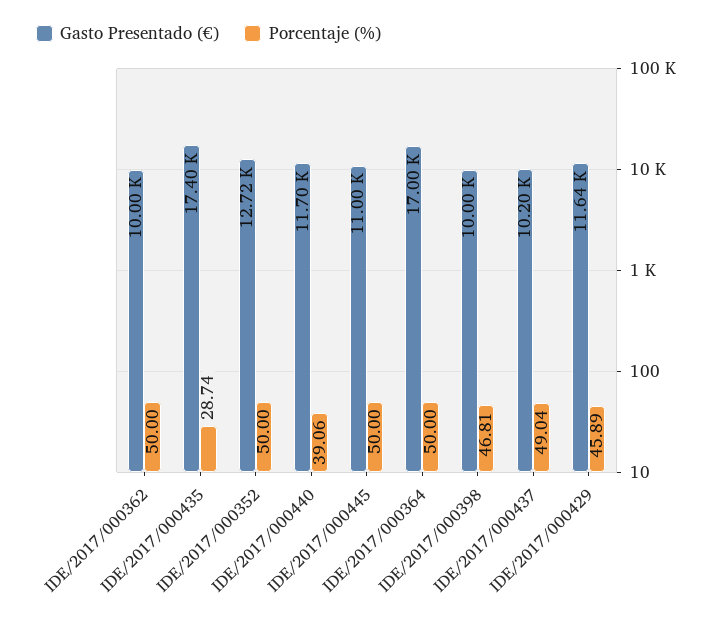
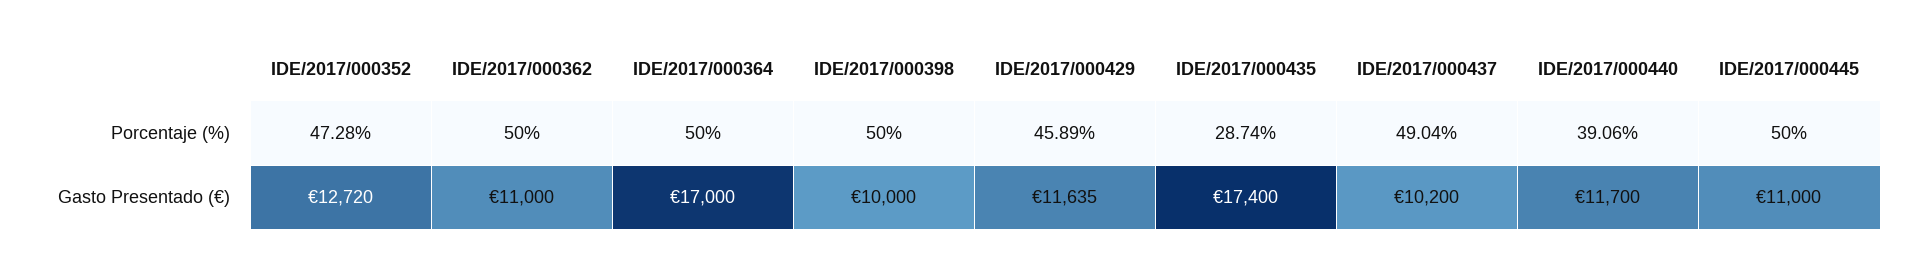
Gasto Presentado (€), IDE/2017/000362: 10000 -> 11000
Porcentaje (%), IDE/2017/000352: 50 -> 47.28
Porcentaje (%), IDE/2017/000398: 46.81 -> 50

